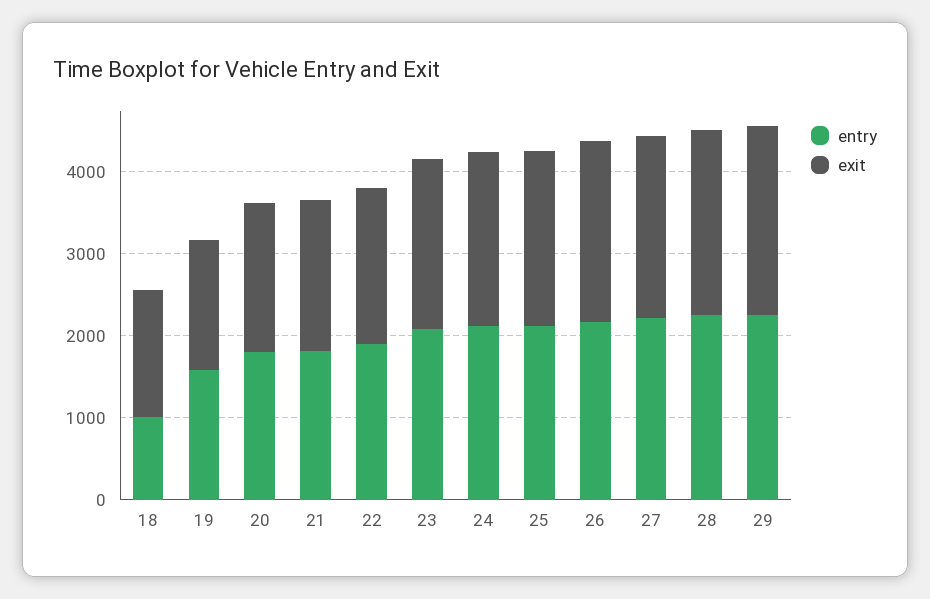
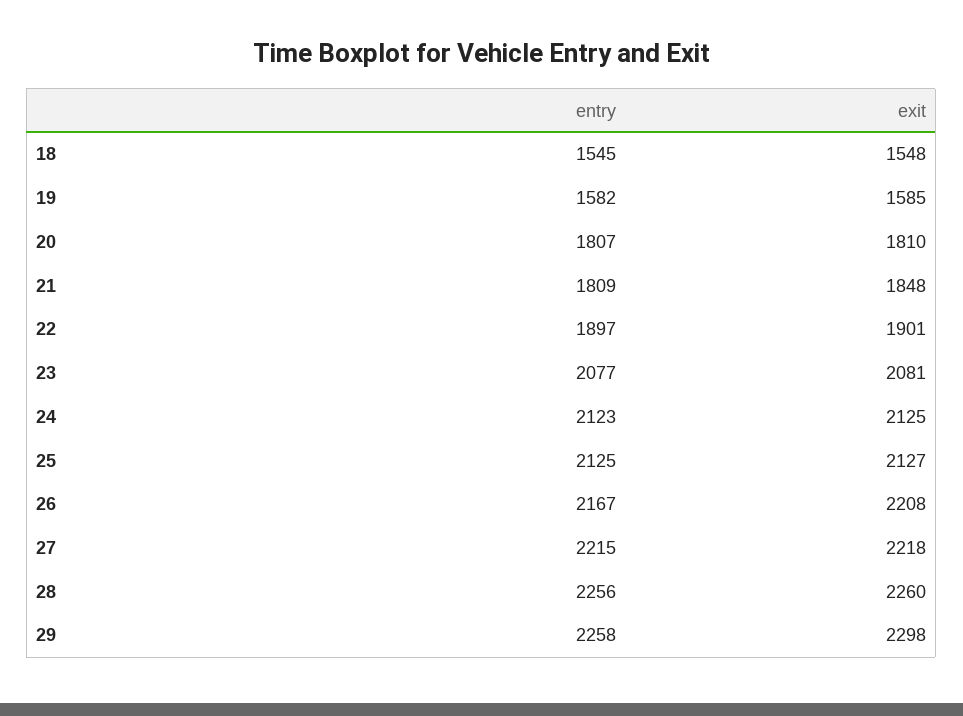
entry, 18: 1000 -> 1545

